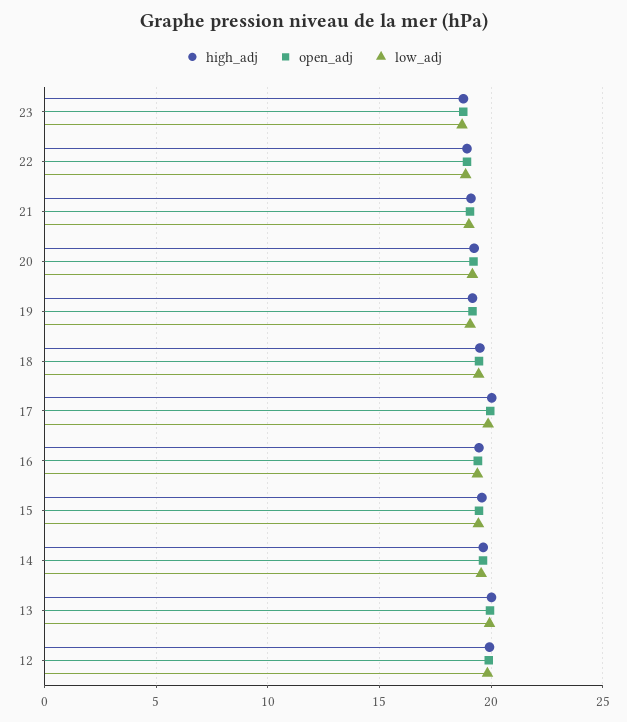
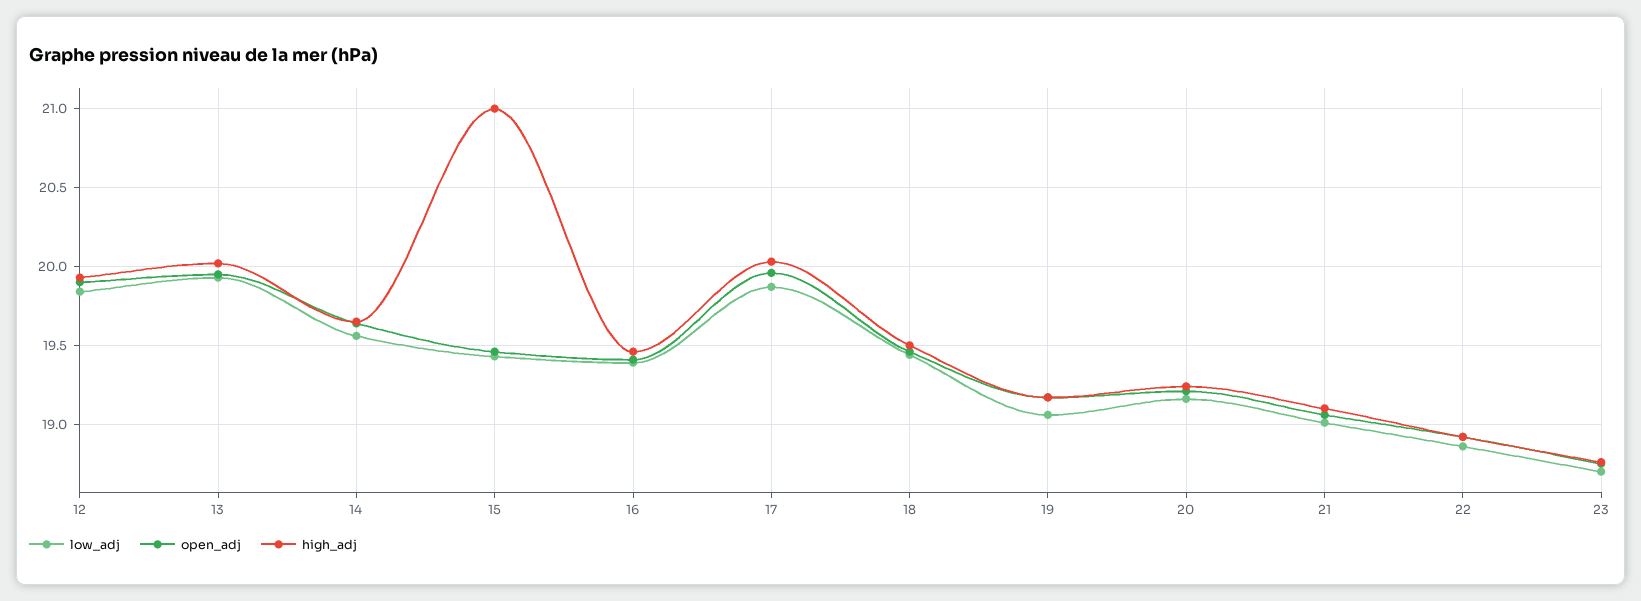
high_adj, 15: 19.5 -> 21

